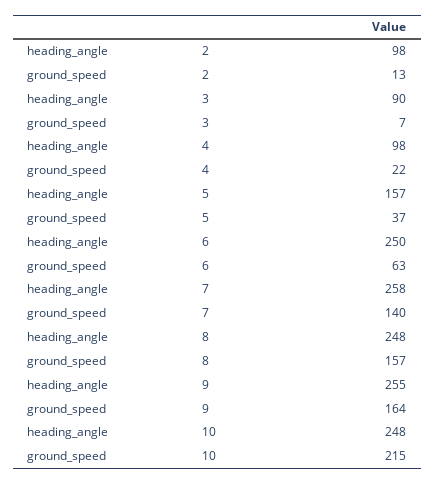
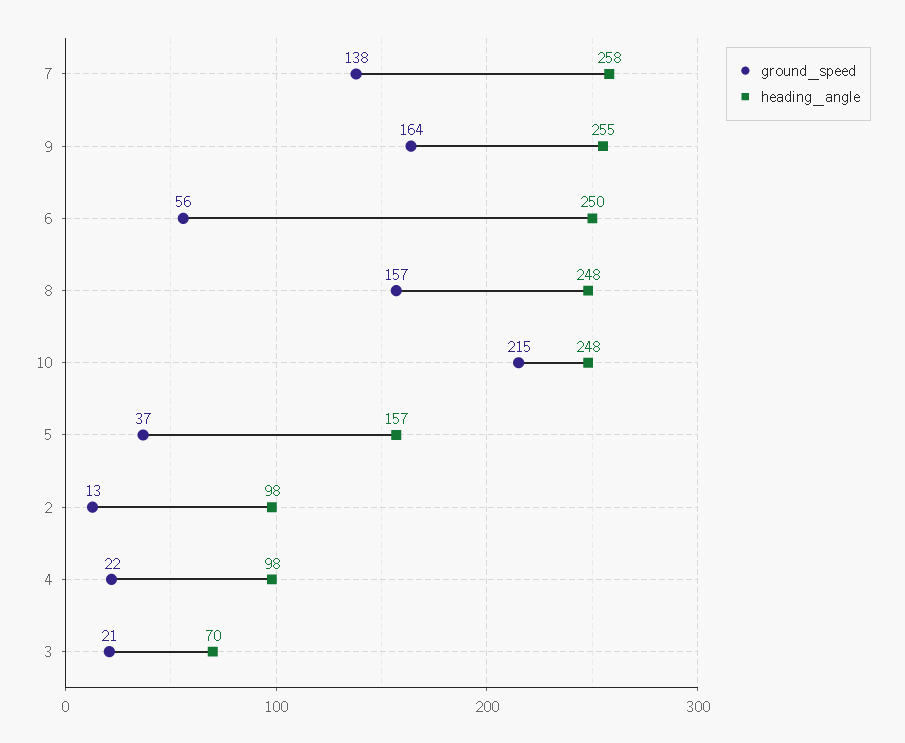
heading_angle, 3: 90 -> 70
ground_speed, 3: 7 -> 21
ground_speed, 6: 63 -> 56
ground_speed, 7: 140 -> 138

